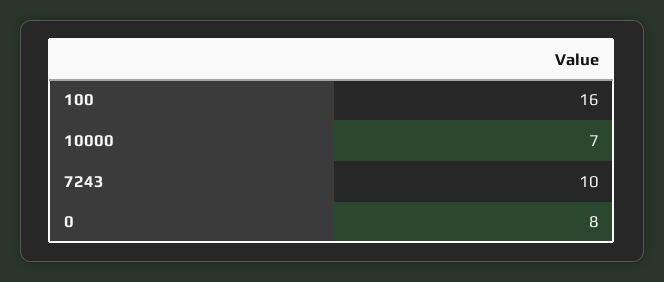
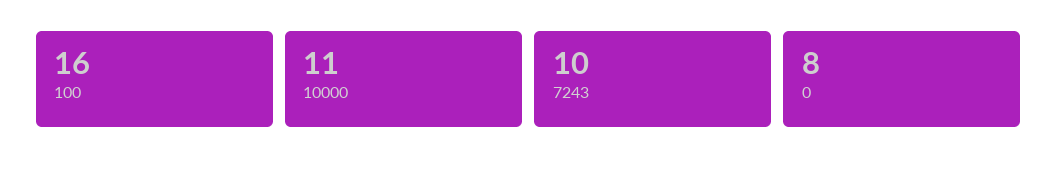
10000: 7 -> 11

